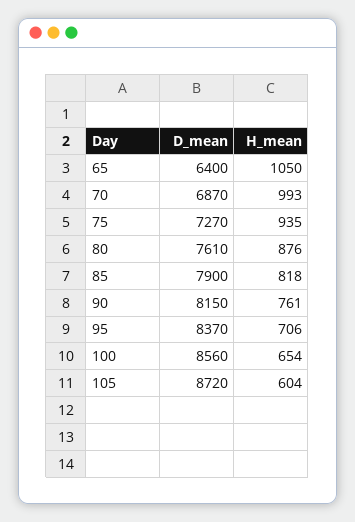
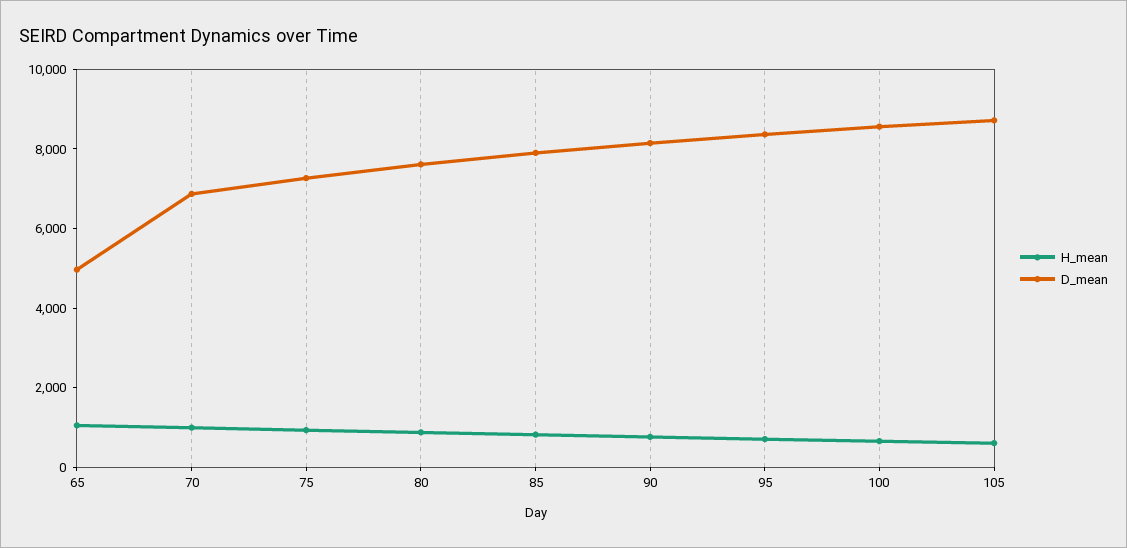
D_mean, 65: 6400 -> 5000

